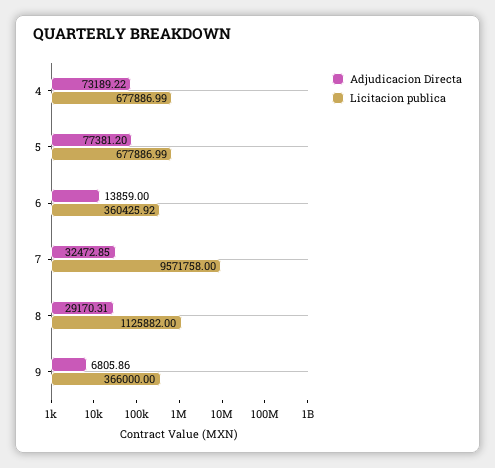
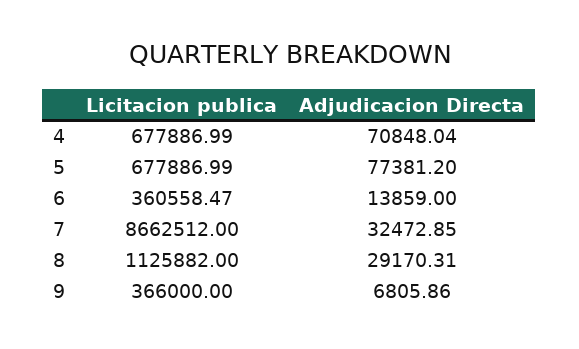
Adjudicacion Directa, 4: 73189.22 -> 70848.04
Licitacion publica, 6: 360425.92 -> 360558.47
Licitacion publica, 7: 9571758 -> 8662512

